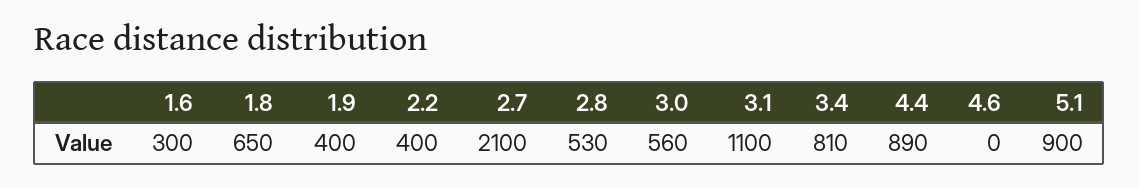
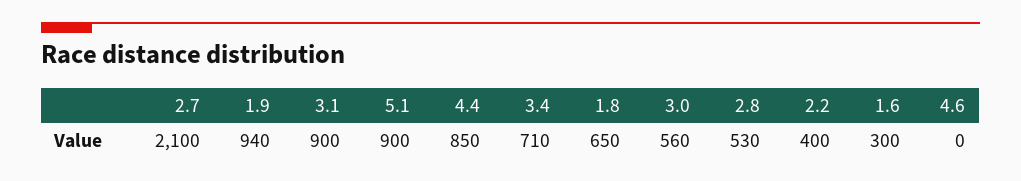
1.9: 400 -> 940
3.1: 1100 -> 900
3.4: 810 -> 710
4.4: 890 -> 850

